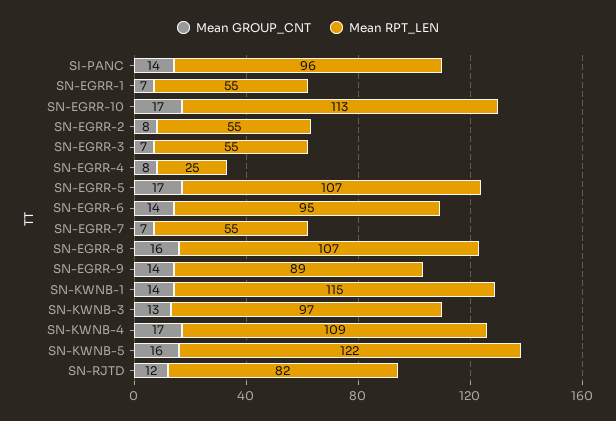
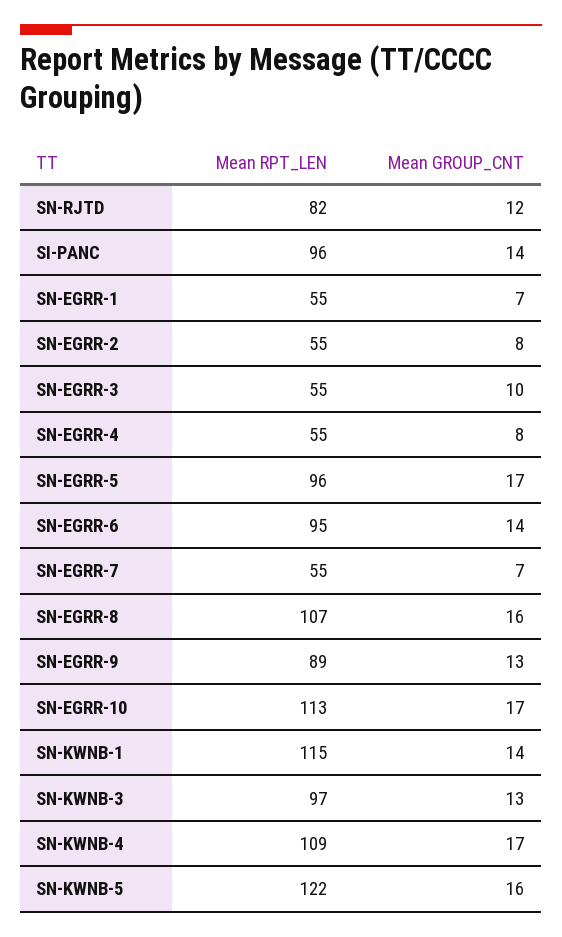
Mean GROUP_CNT, SN-EGRR-3: 7 -> 10
Mean RPT_LEN, SN-EGRR-4: 25 -> 55
Mean RPT_LEN, SN-EGRR-5: 107 -> 96
Mean GROUP_CNT, SN-EGRR-9: 14 -> 13

